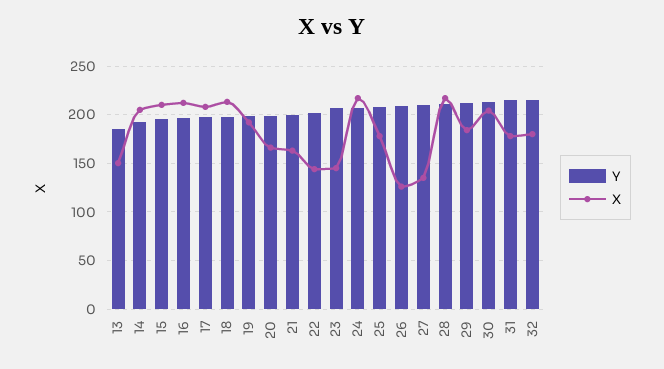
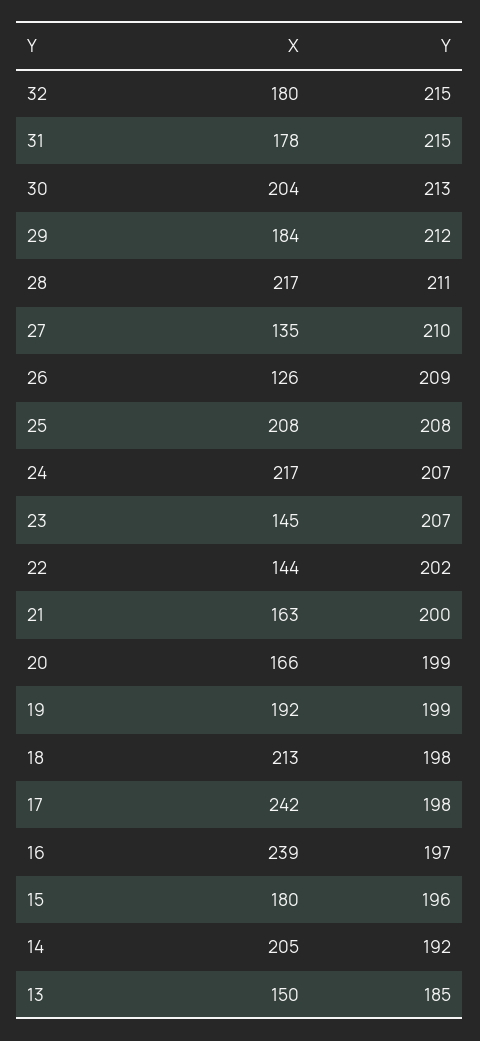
X, 15: 210 -> 180
X, 16: 210 -> 239
X, 17: 210 -> 242
X, 25: 180 -> 208

